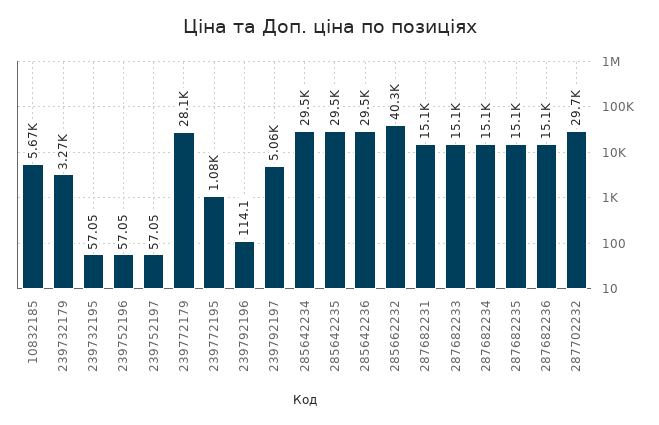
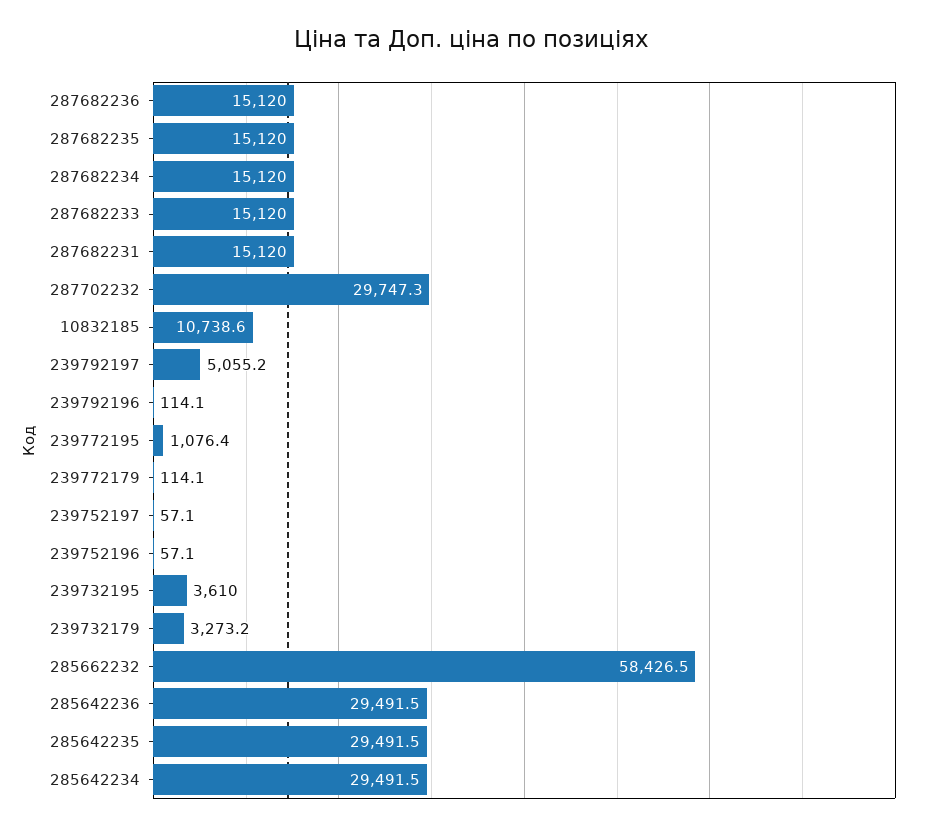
10832185: 5670 -> 10738.6
239732195: 57.05 -> 3610
239772179: 28100 -> 114.1
285662232: 40300 -> 58426.5

